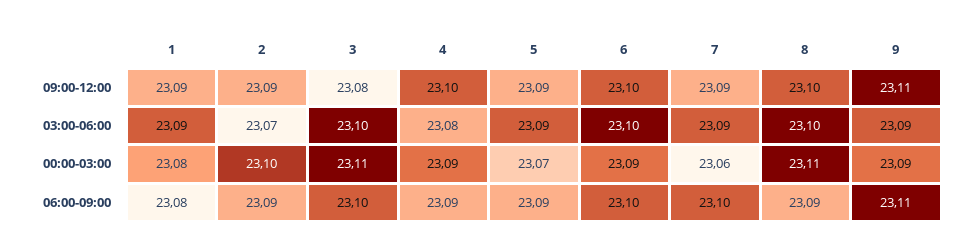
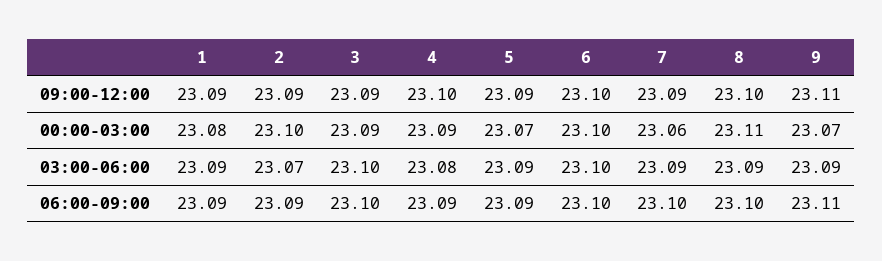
3, 09:00-12:00: 23.08 -> 23.09
8, 03:00-06:00: 23.1 -> 23.09
3, 00:00-03:00: 23.11 -> 23.09
6, 00:00-03:00: 23.09 -> 23.1
9, 00:00-03:00: 23.09 -> 23.07
1, 06:00-09:00: 23.08 -> 23.09
8, 06:00-09:00: 23.09 -> 23.1

